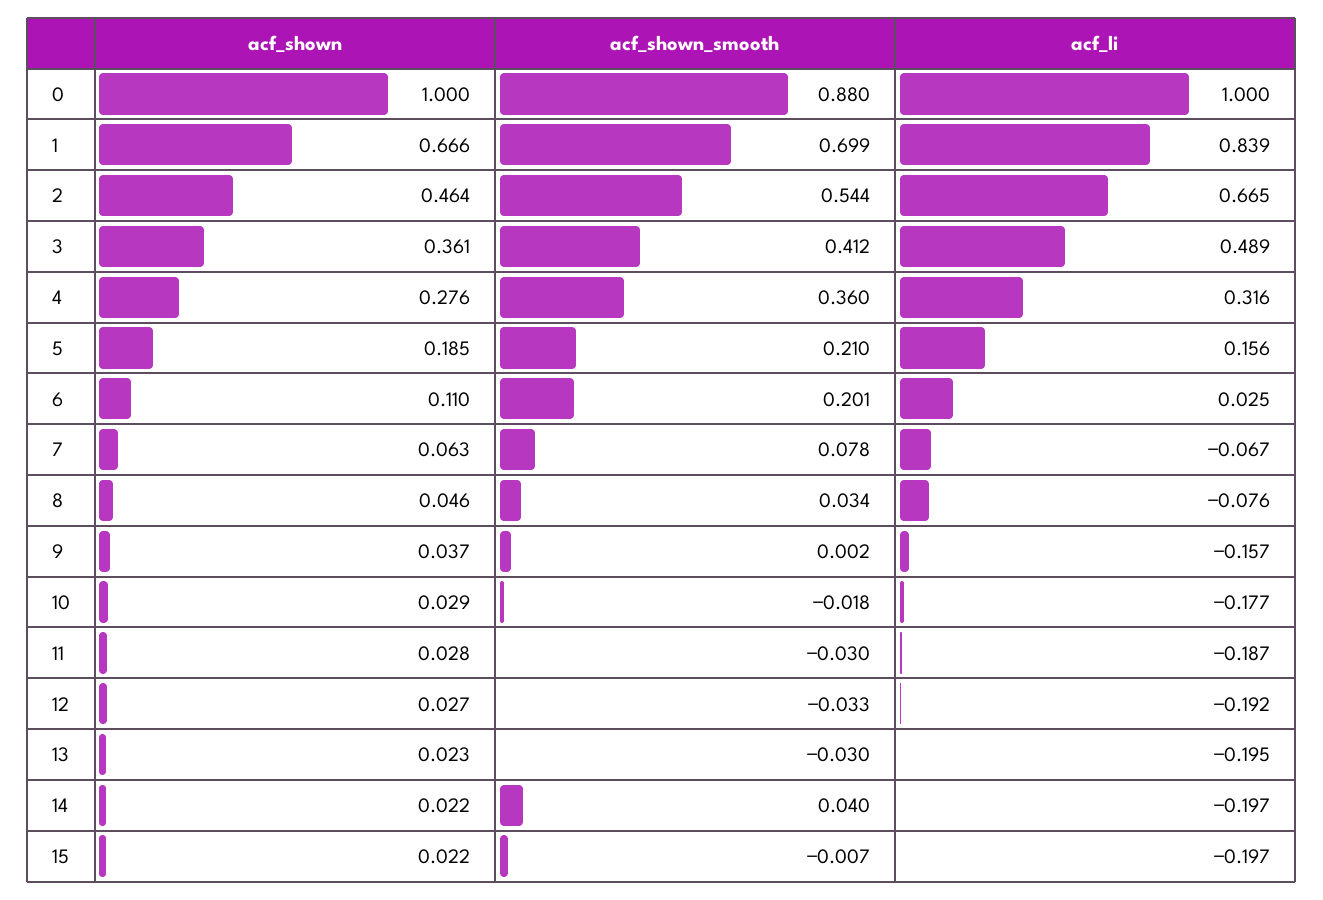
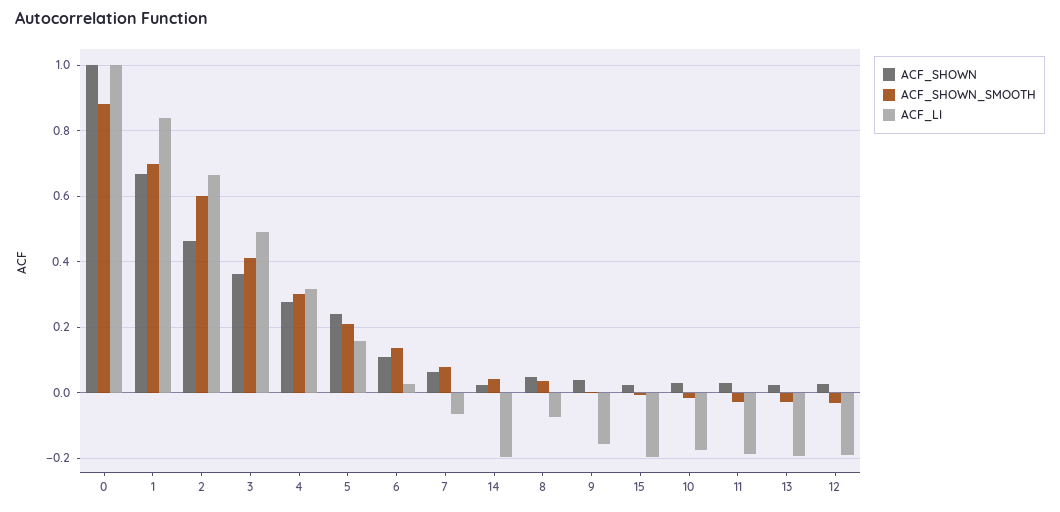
acf_shown_smooth, 2: 0.544 -> 0.6
acf_shown_smooth, 4: 0.36 -> 0.3
acf_shown, 5: 0.185 -> 0.24
acf_shown_smooth, 6: 0.201 -> 0.14

